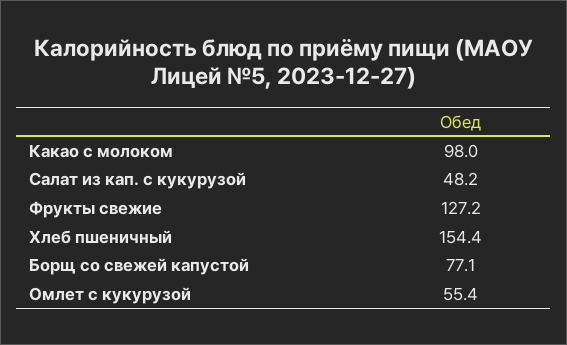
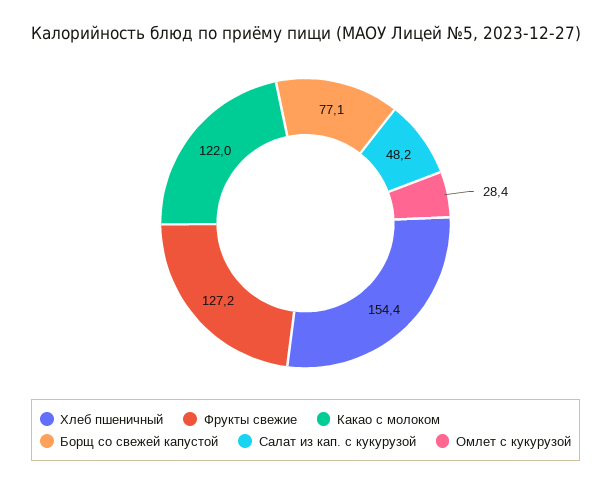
Какао с молоком: 98 -> 122
Омлет с кукурузой: 55.4 -> 28.4

